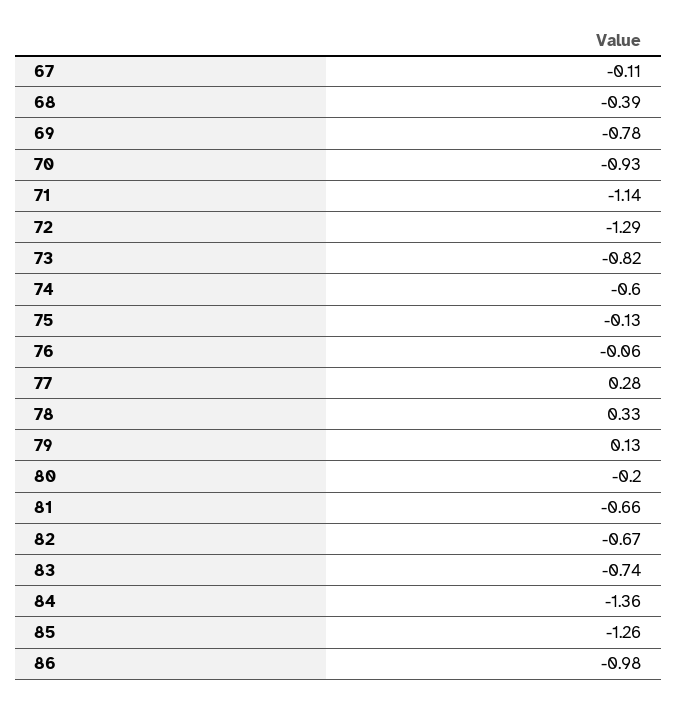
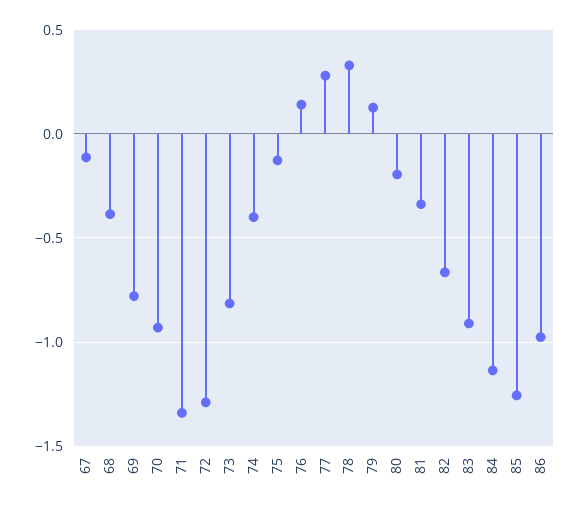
71: -1.14 -> -1.35
74: -0.6 -> -0.4
76: -0.06 -> 0.15
81: -0.66 -> -0.35
83: -0.74 -> -0.9
84: -1.36 -> -1.15

